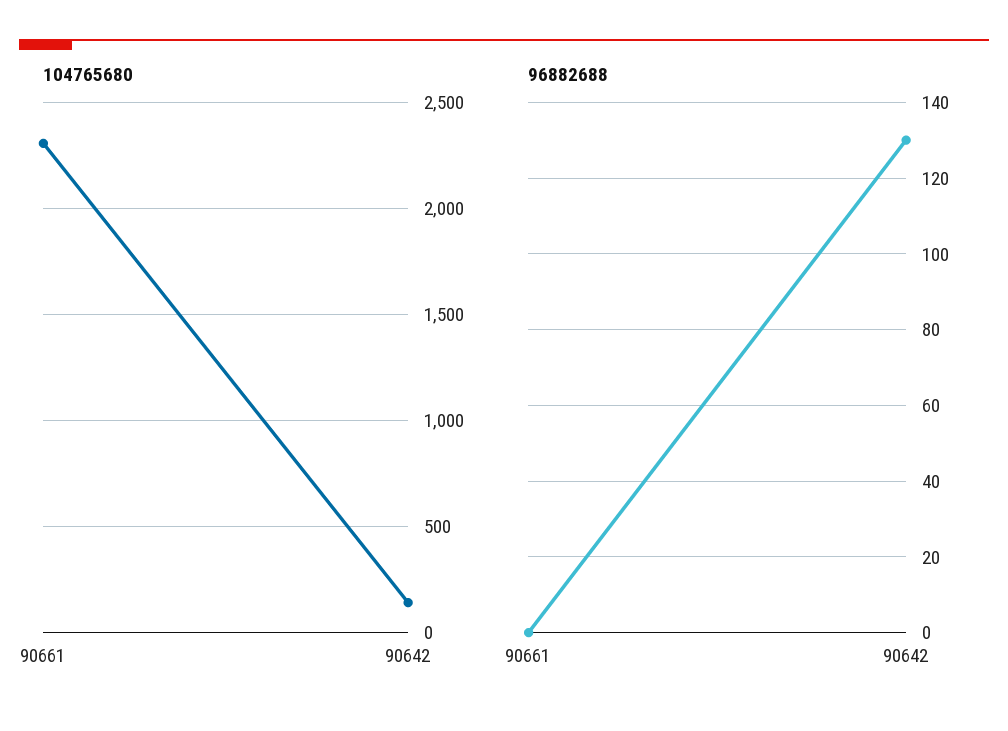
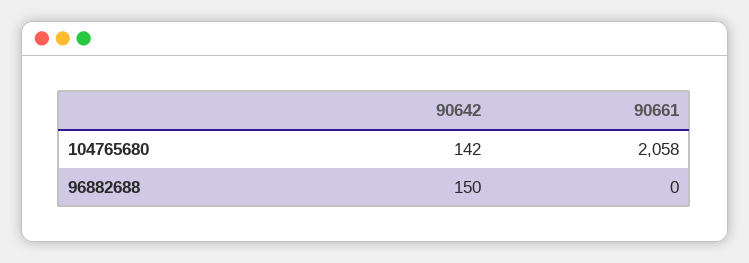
104765680, 90661: 2300 -> 2058
96882688, 90642: 130 -> 150

